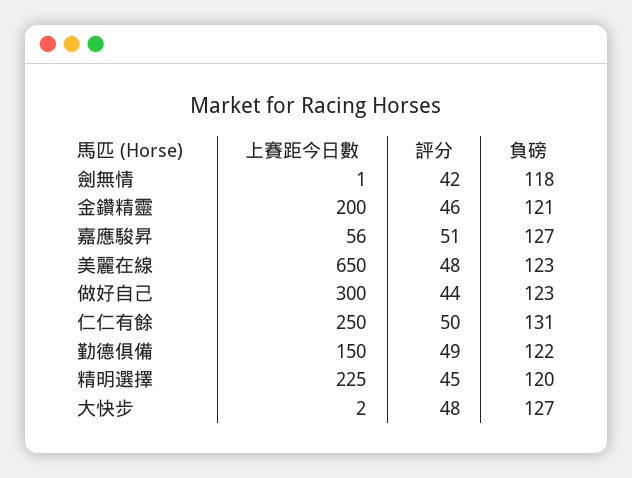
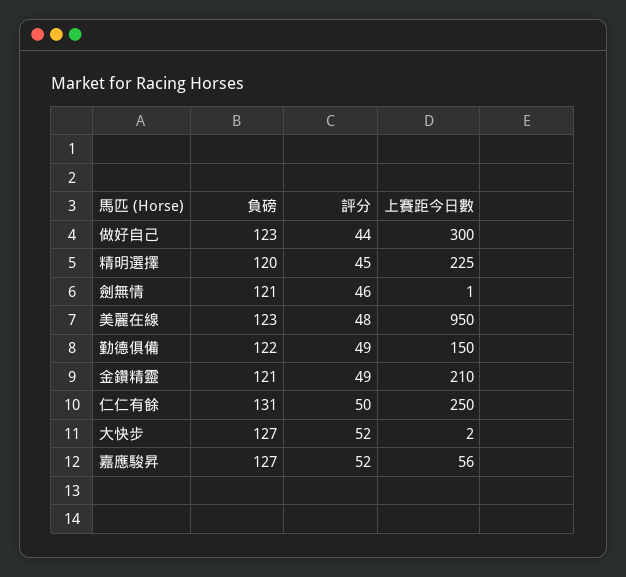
評分, 劍無情: 42 -> 46
負磅, 劍無情: 118 -> 121
上賽距今日數, 金鑽精靈: 200 -> 210
評分, 金鑽精靈: 46 -> 49
評分, 嘉應駿昇: 51 -> 52
上賽距今日數, 美麗在線: 650 -> 950
評分, 大快步: 48 -> 52

